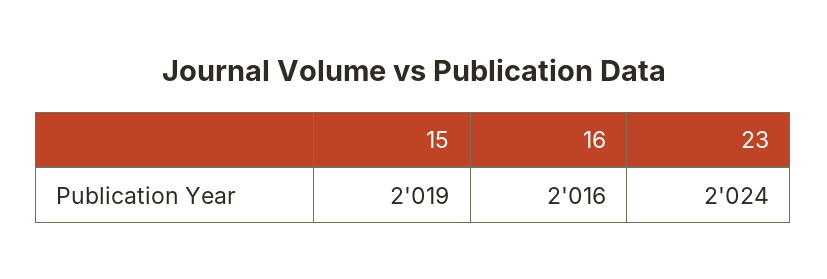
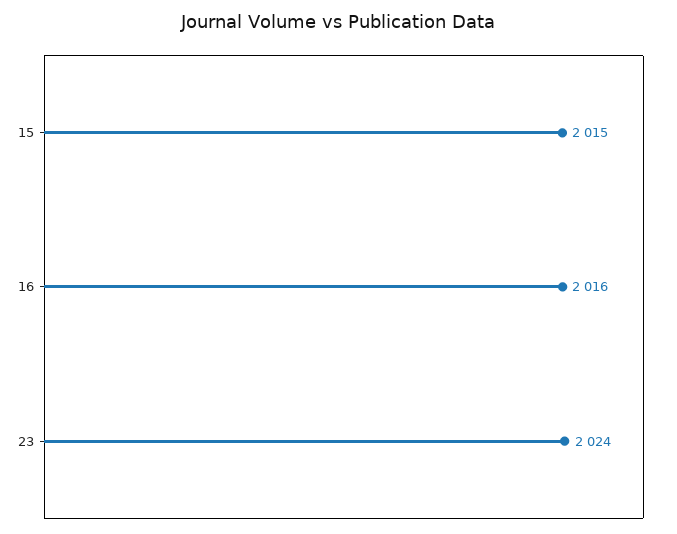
15: 2019 -> 2015

